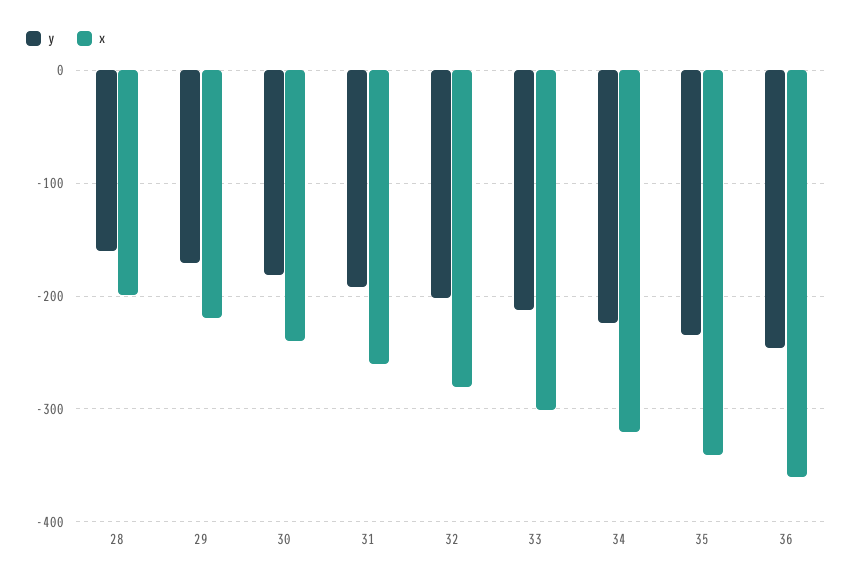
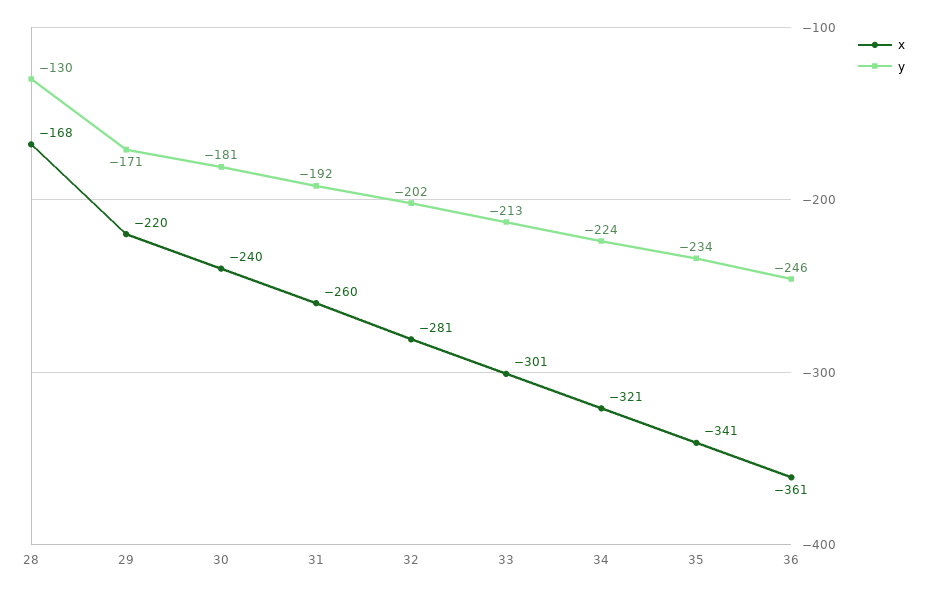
y, 28: -160 -> -130
x, 28: -200 -> -168

